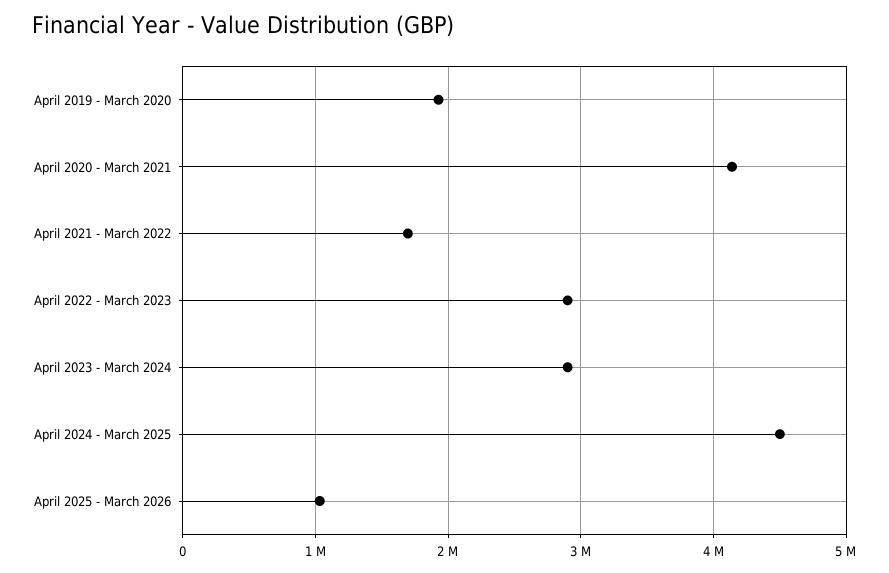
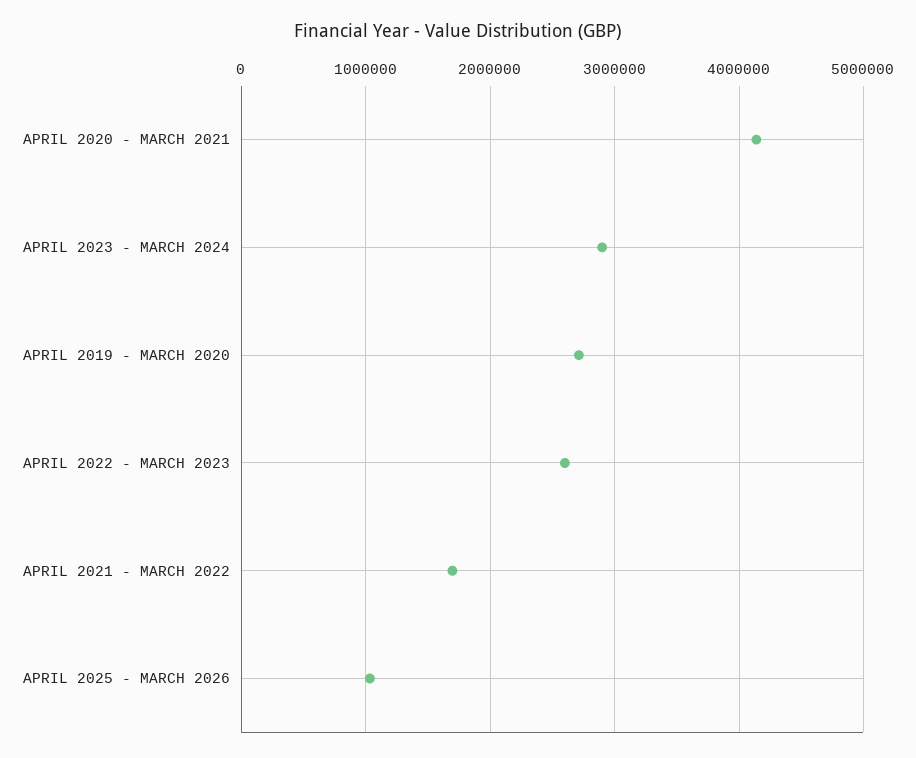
April 2019 - March 2020: 1900000 -> 2700000
April 2022 - March 2023: 2900000 -> 2600000
April 2024 - March 2025: 4500000 -> none

